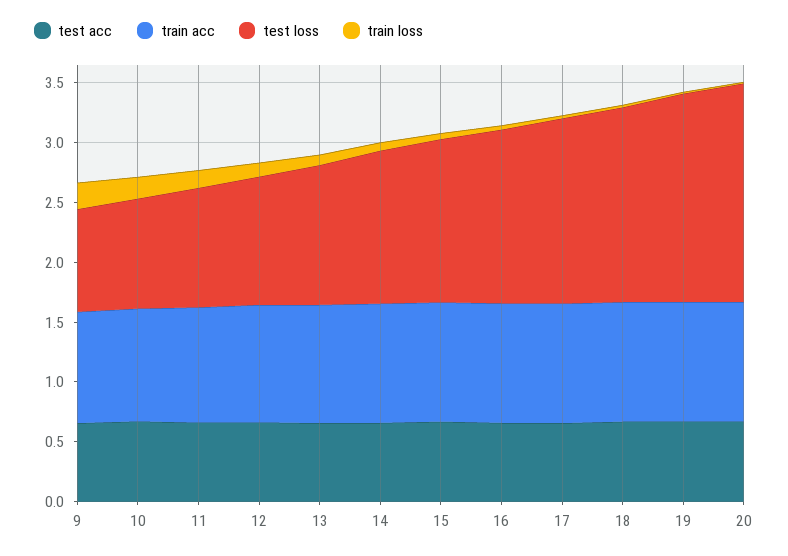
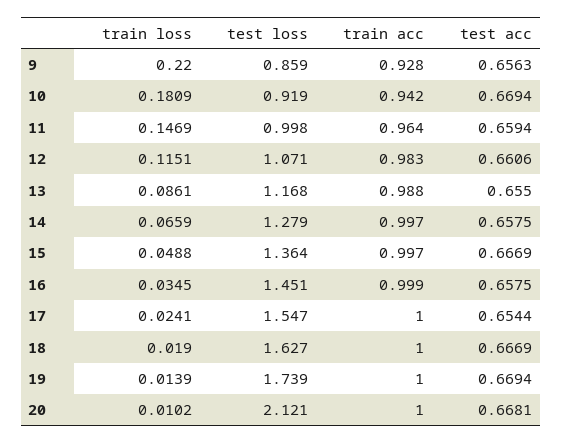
test loss, 20: 1.8 -> 2.121

